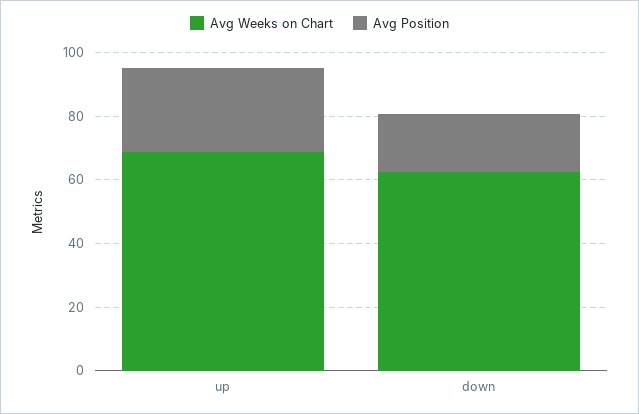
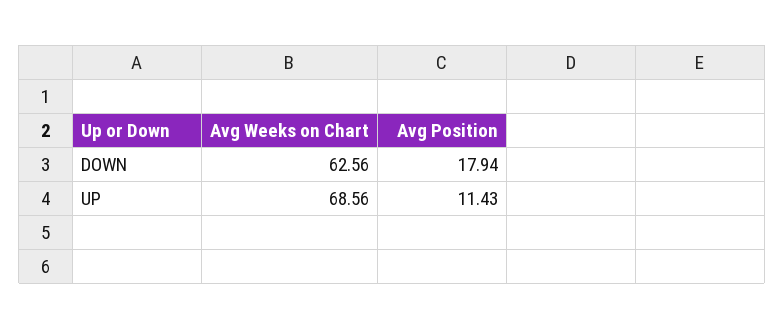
Avg Position, up: 25 -> 11.43

